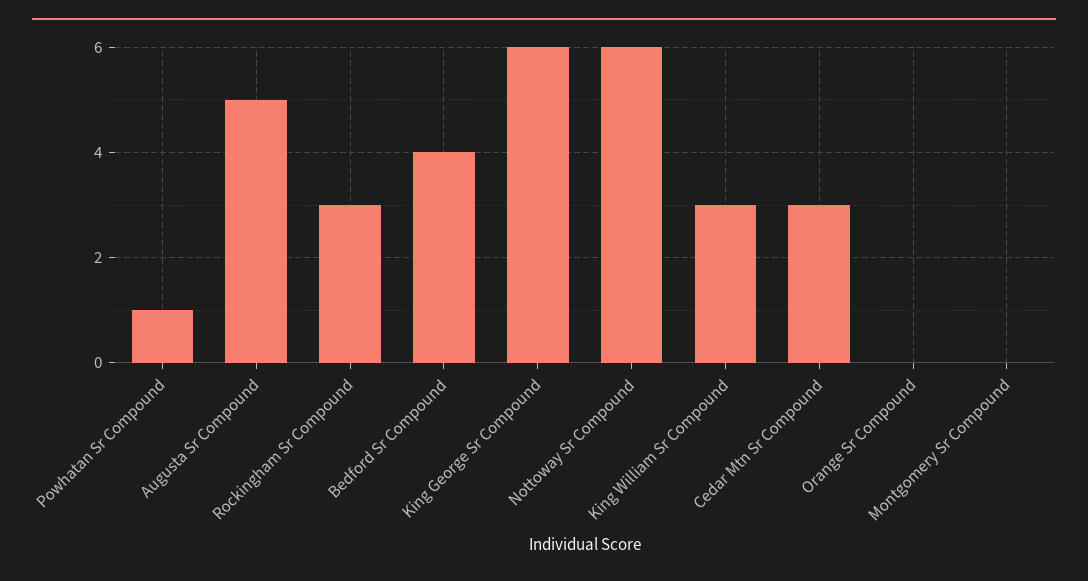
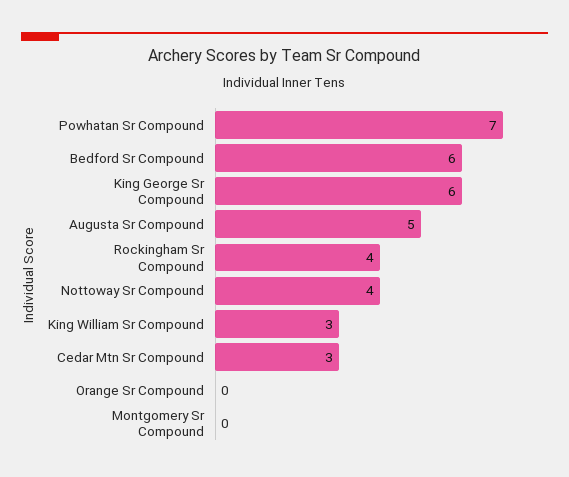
Powhatan Sr Compound: 1 -> 7
Rockingham Sr Compound: 3 -> 4
Bedford Sr Compound: 4 -> 6
Nottoway Sr Compound: 6 -> 4

